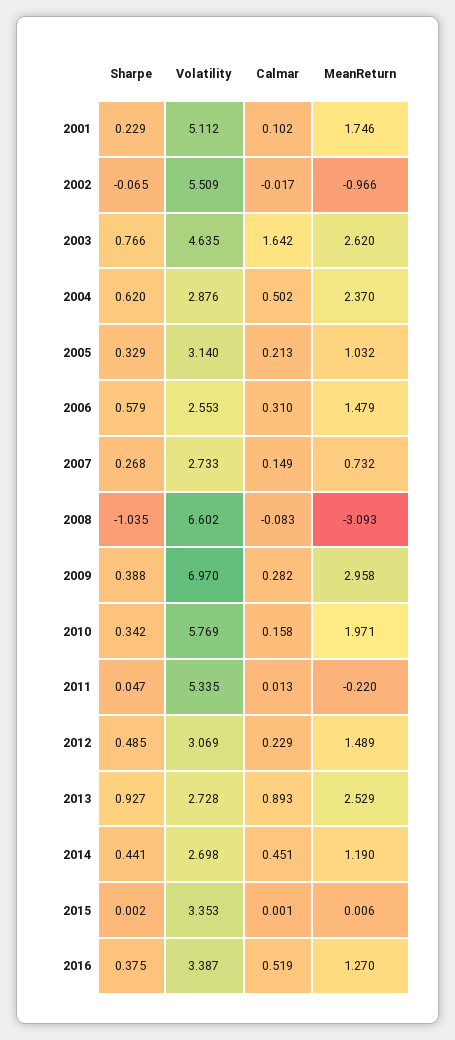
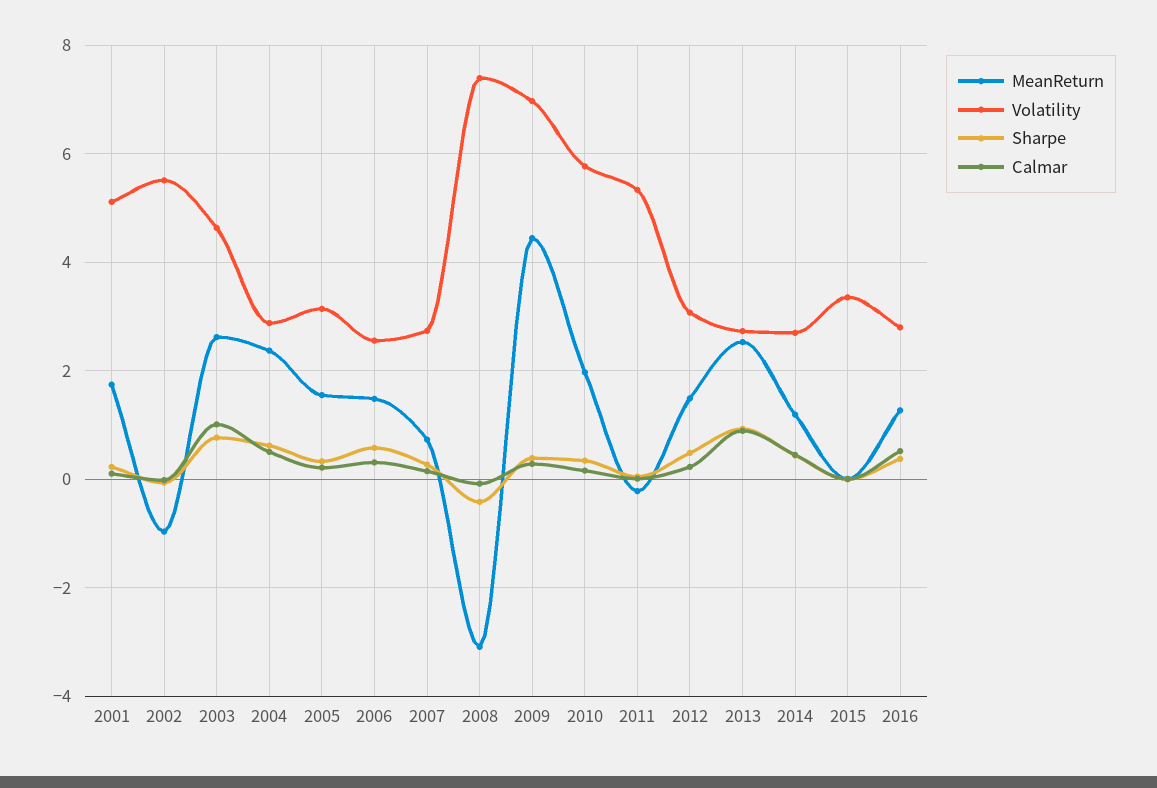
Calmar, 2003: 1.642 -> 1
MeanReturn, 2005: 1.032 -> 1.6
Sharpe, 2008: -1.035 -> -0.4
Volatility, 2008: 6.602 -> 7.4
MeanReturn, 2009: 2.958 -> 4.4
Volatility, 2016: 3.387 -> 2.8

